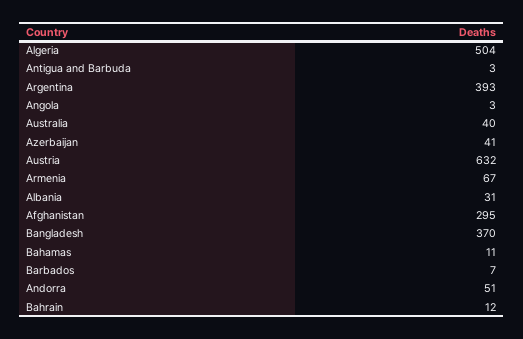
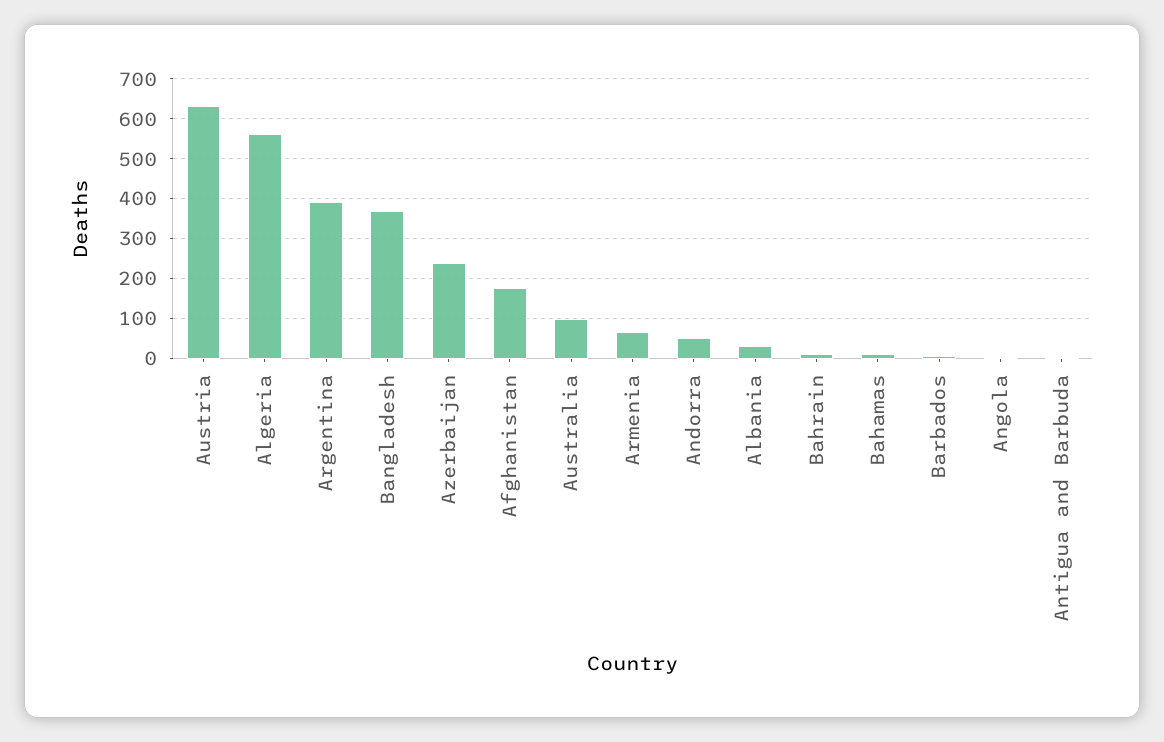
Algeria: 504 -> 560
Australia: 40 -> 100
Azerbaijan: 41 -> 240
Afghanistan: 295 -> 180

